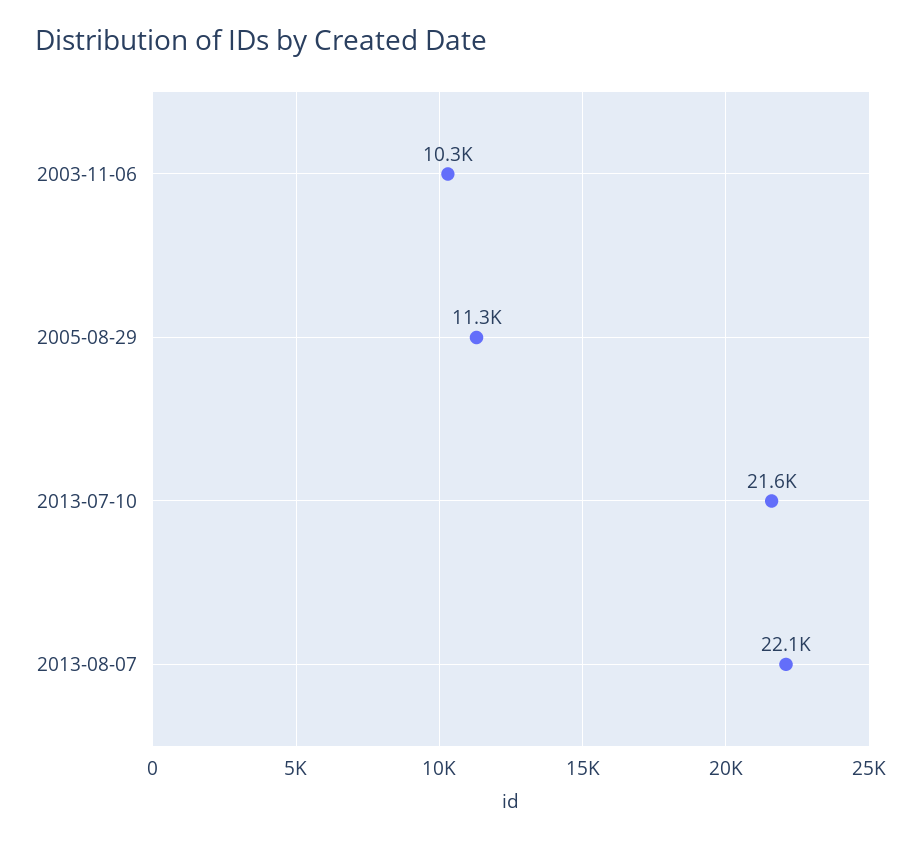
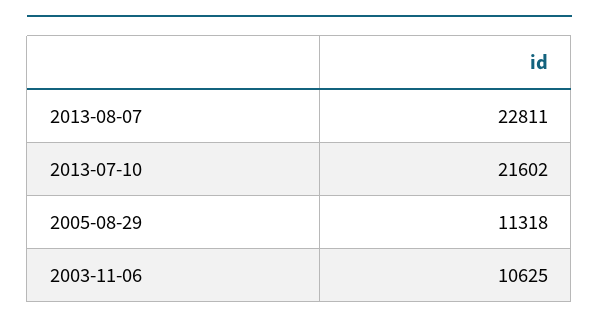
2003-11-06: 10300 -> 10625
2013-08-07: 22100 -> 22811

